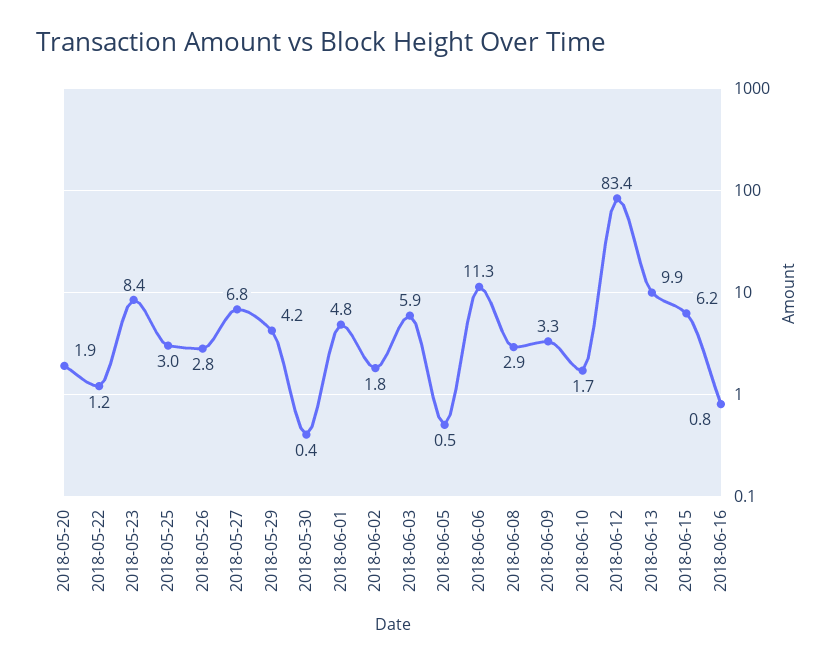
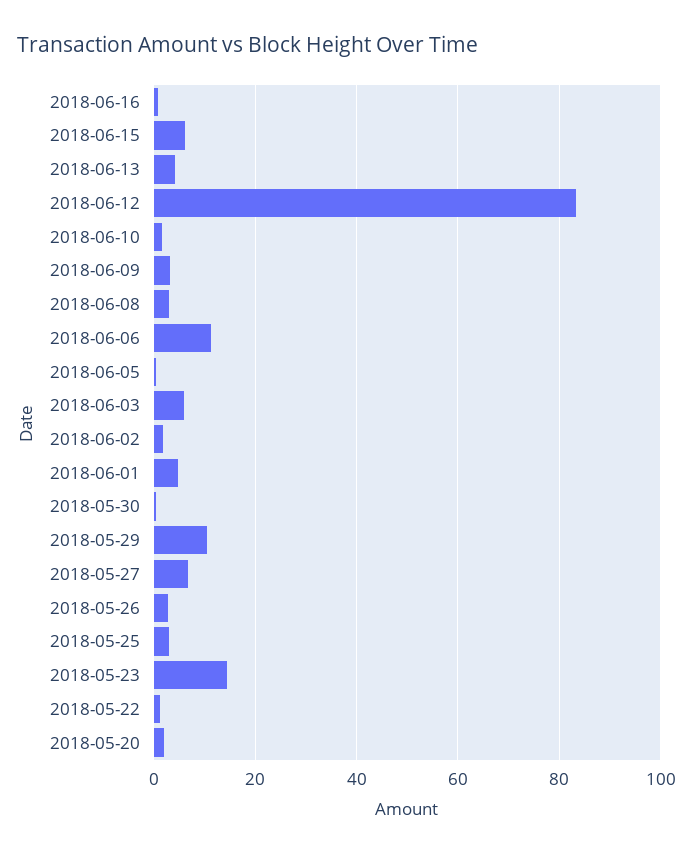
2018-05-23: 8.4 -> 14
2018-05-29: 4.2 -> 10
2018-06-13: 9.9 -> 4

